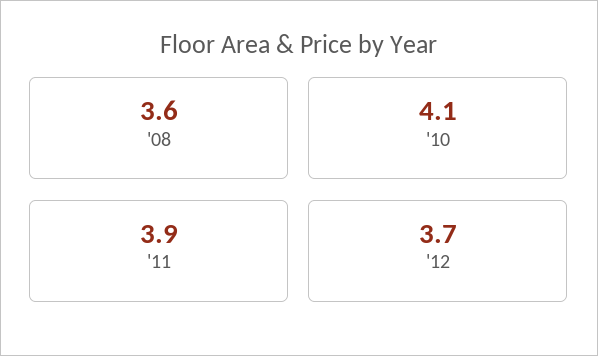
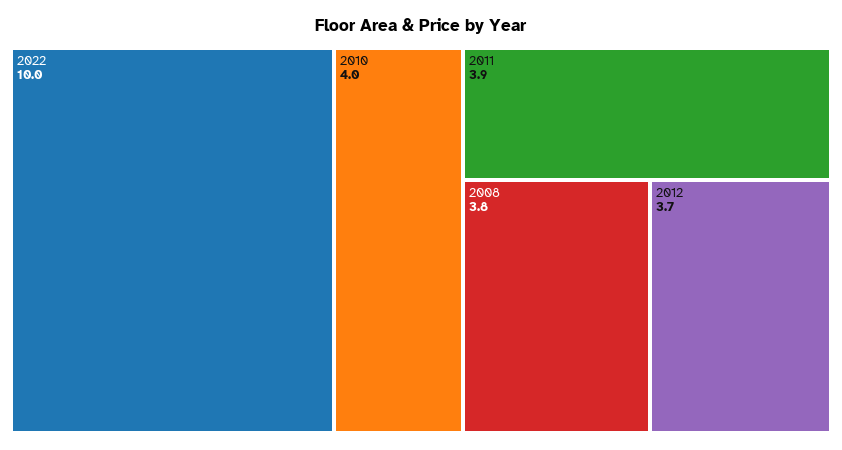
'08: 3.6 -> 3.8
'10: 4.1 -> 4
2022: none -> 10

